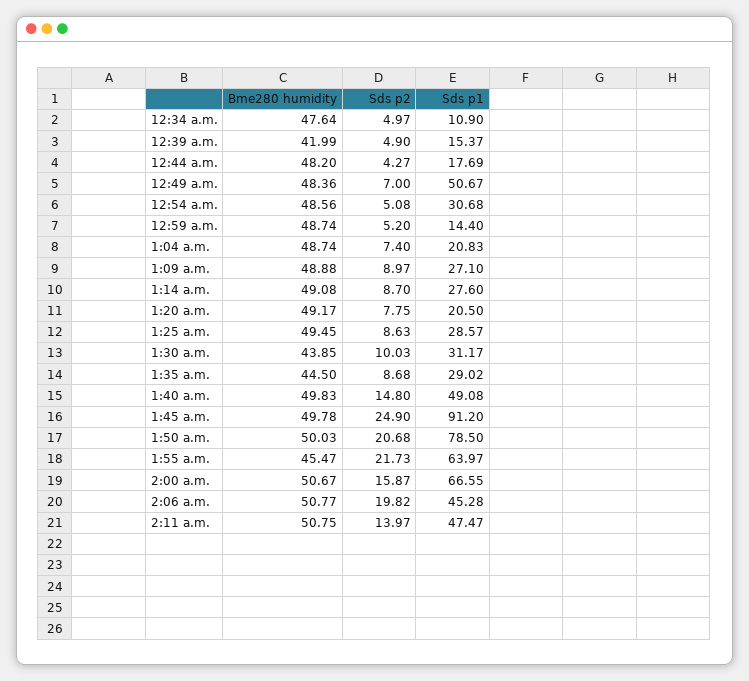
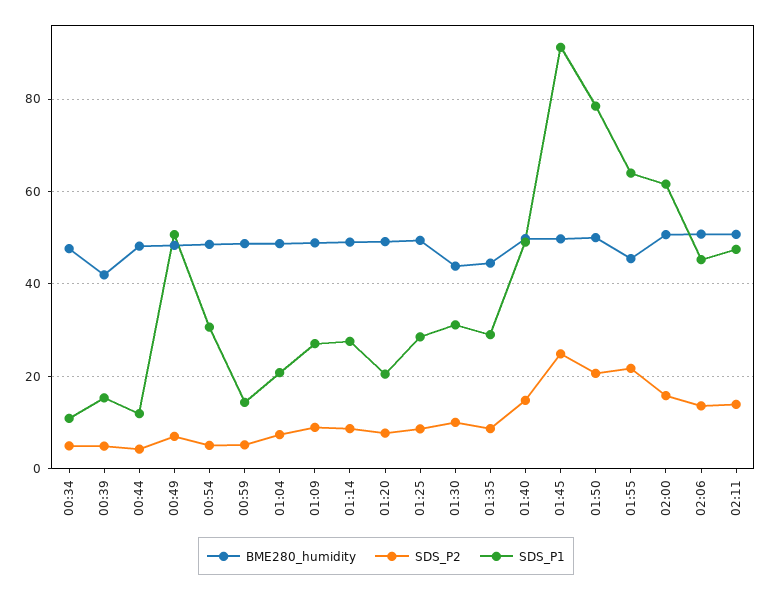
Sds p1, 12:44 a.m.: 17.69 -> 12
Sds p1, 2:00 a.m.: 66.55 -> 62
Sds p2, 2:06 a.m.: 19.82 -> 14

